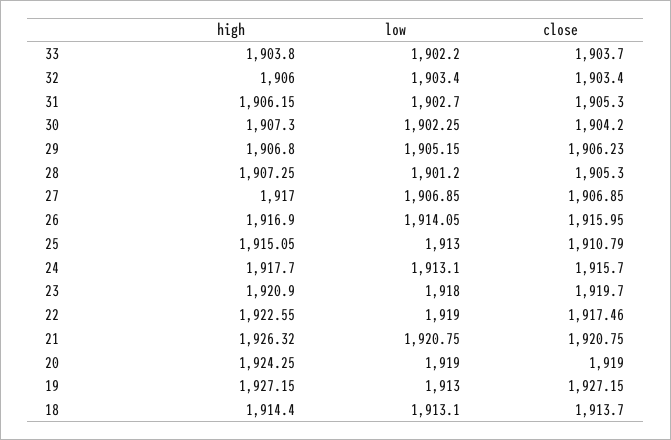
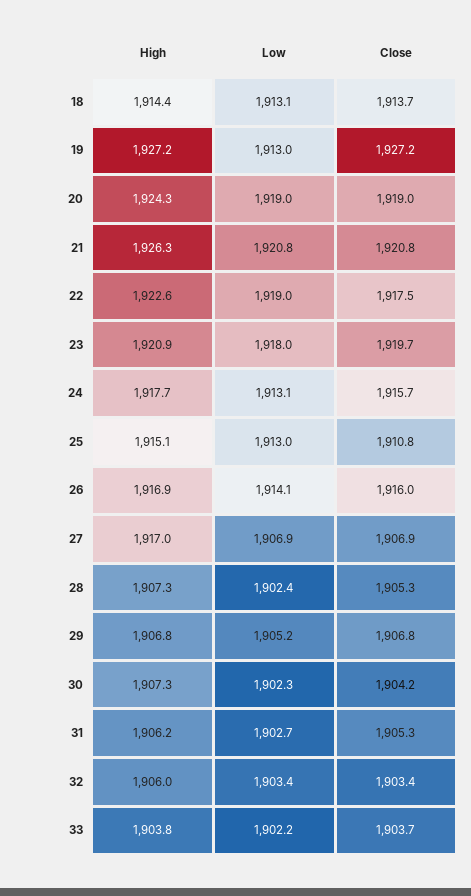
close, 29: 1906.23 -> 1906.8
low, 28: 1901.2 -> 1902.4

